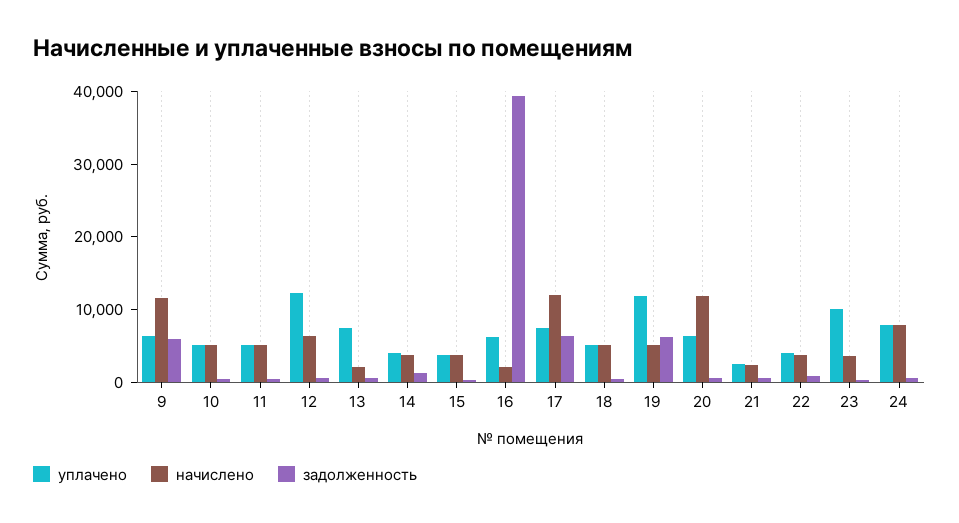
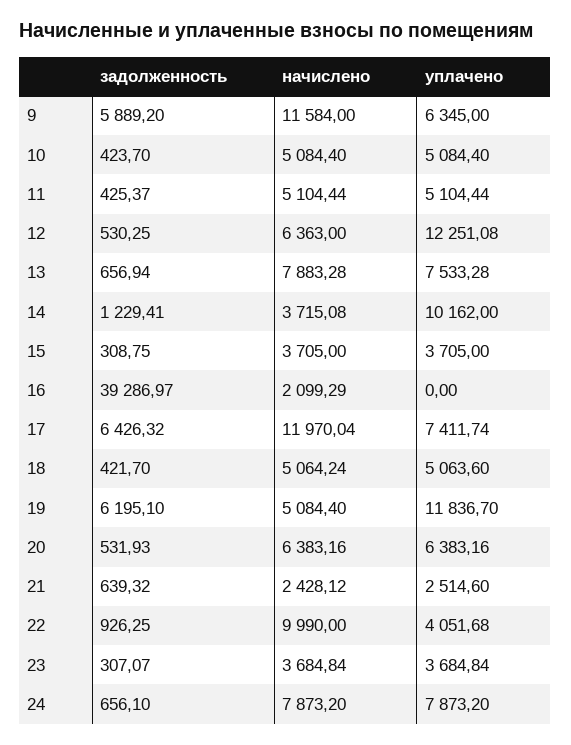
начислено, 13: 2000 -> 7883.28
уплачено, 14: 4000 -> 10162
уплачено, 16: 6000 -> 0
начислено, 20: 12000 -> 6383.16
начислено, 22: 4000 -> 9990
уплачено, 23: 10000 -> 3684.84

